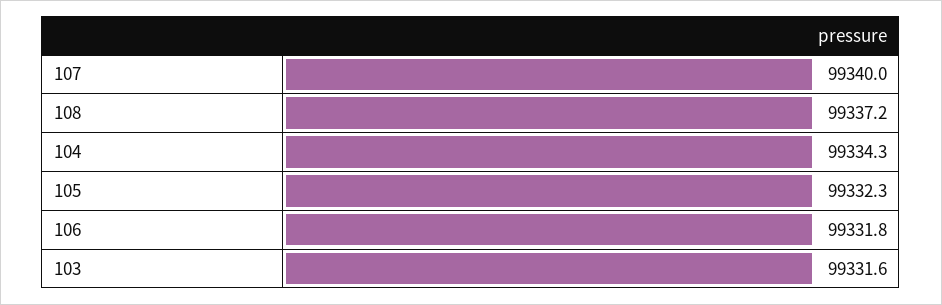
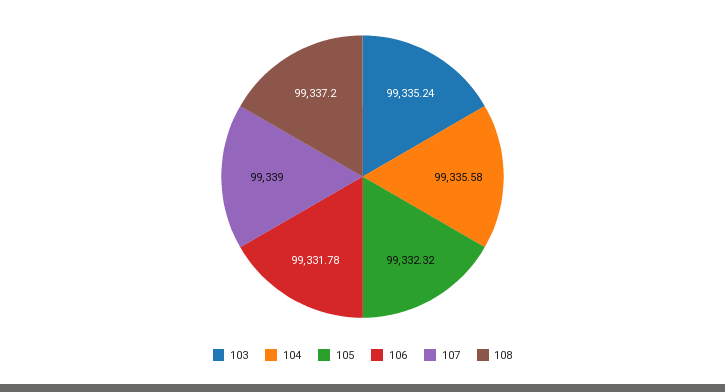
107: 99340 -> 99339
104: 99334.3 -> 99335.58
103: 99331.6 -> 99335.24

